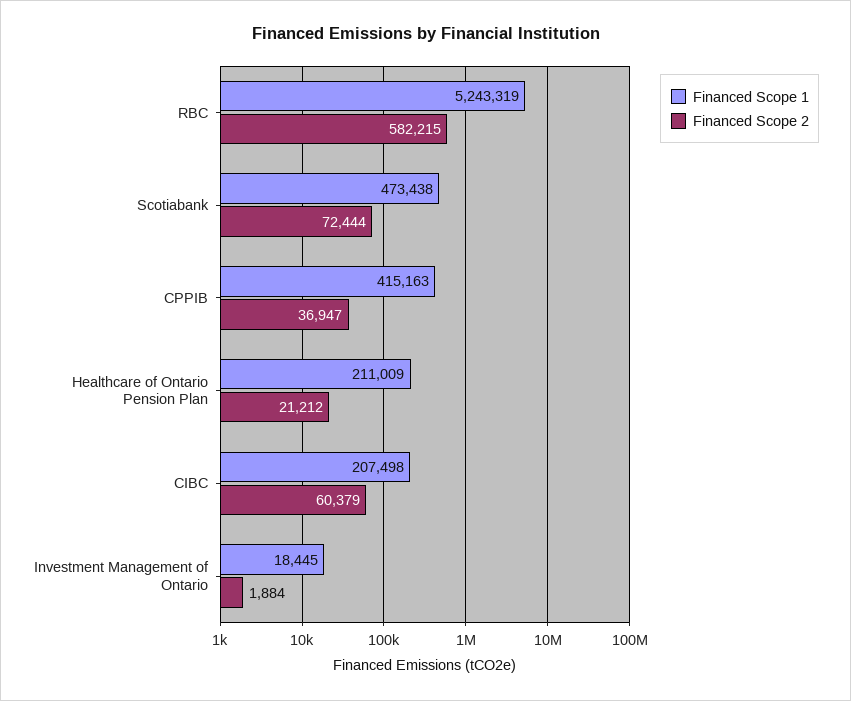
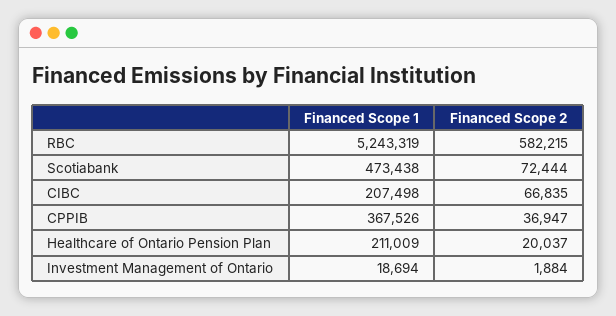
Financed Scope 1, CPPIB: 415163 -> 367526
Financed Scope 2, Healthcare of Ontario Pension Plan: 21212 -> 20037
Financed Scope 2, CIBC: 60379 -> 66835
Financed Scope 1, Investment Management of Ontario: 18445 -> 18694

